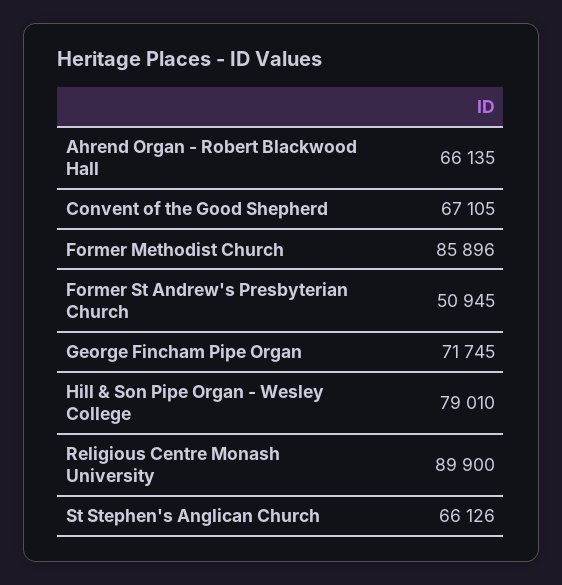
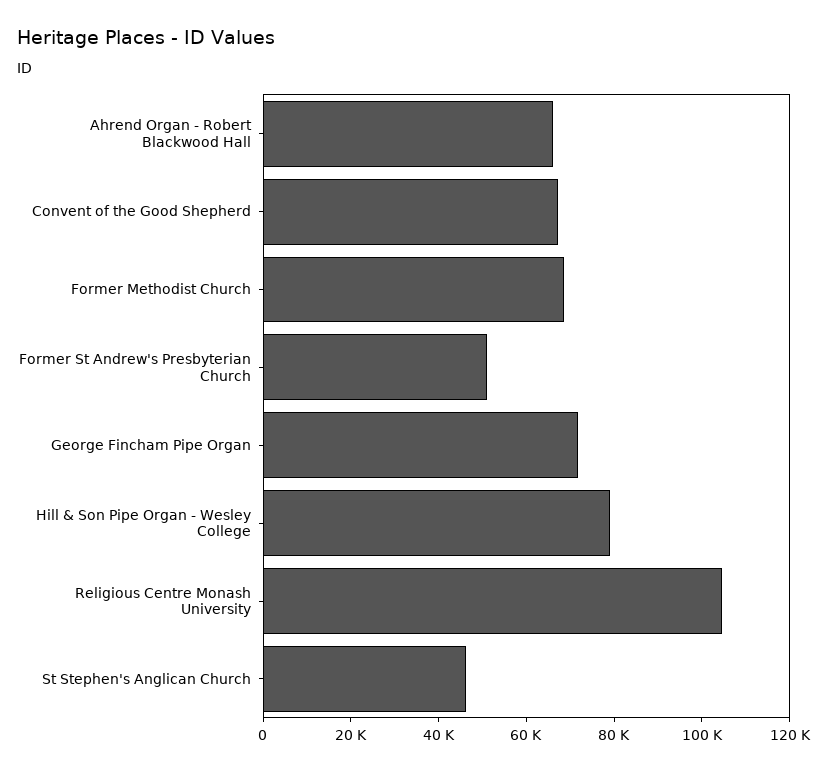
Former Methodist Church: 85896 -> 70000
Religious Centre Monash University: 89900 -> 105000
St Stephen's Anglican Church: 66126 -> 45000

